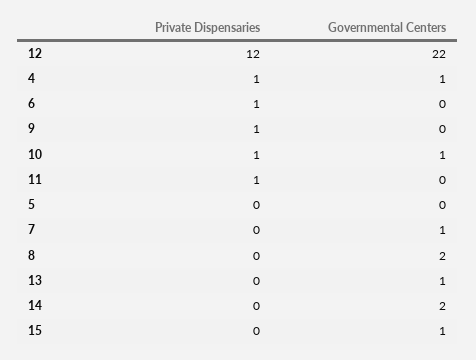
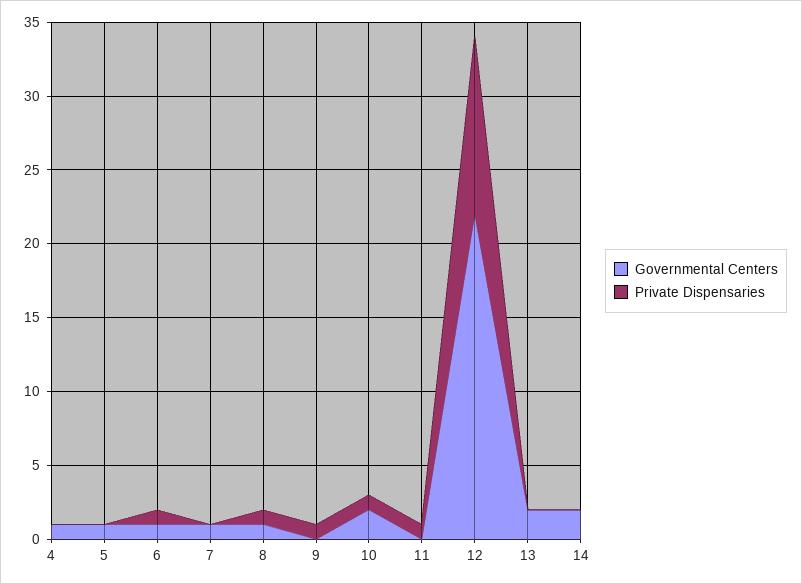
Private Dispensaries, 4: 1 -> 0
Governmental Centers, 6: 0 -> 1
Governmental Centers, 10: 1 -> 2
Governmental Centers, 5: 0 -> 1
Private Dispensaries, 8: 0 -> 1
Governmental Centers, 8: 2 -> 1
Governmental Centers, 13: 1 -> 2
Private Dispensaries, 15: 0 -> none
Governmental Centers, 15: 1 -> none

